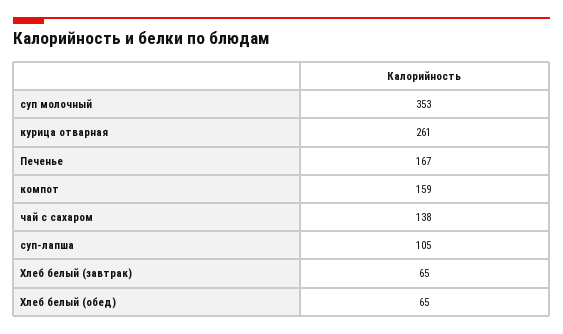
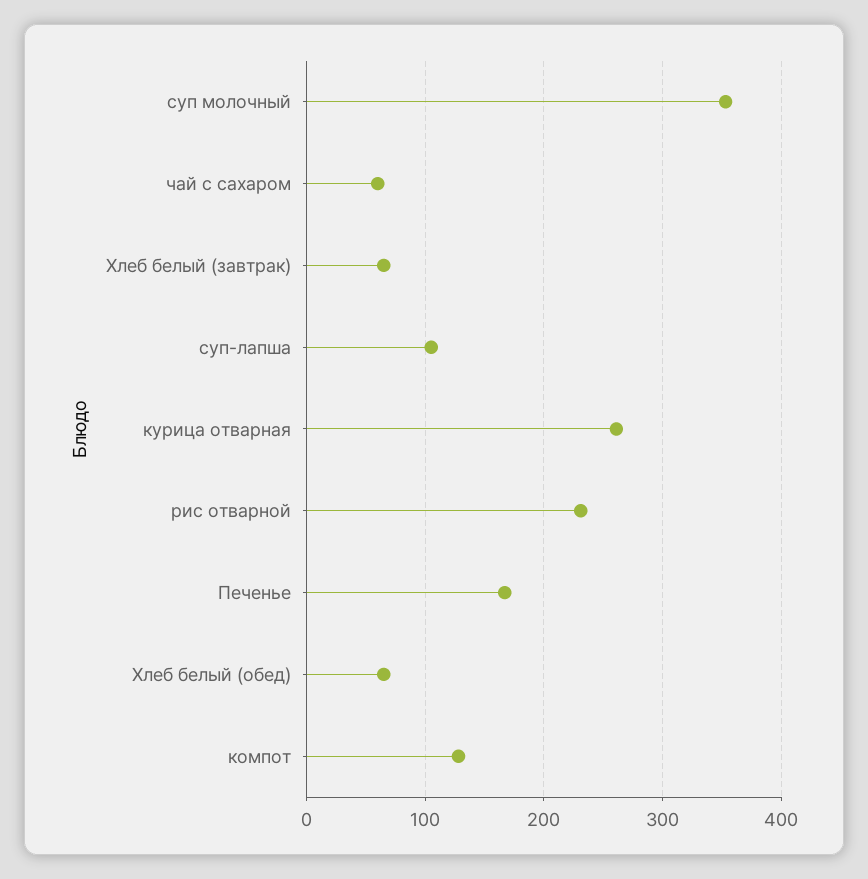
компот: 159 -> 130
чай с сахаром: 138 -> 60
рис отварной: none -> 230

